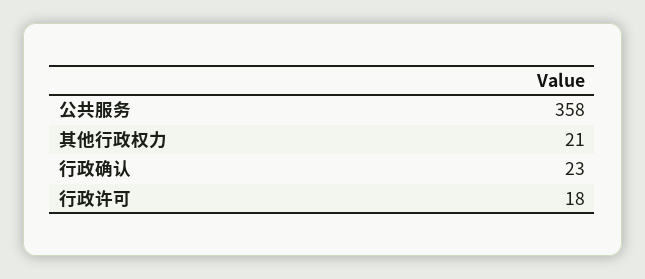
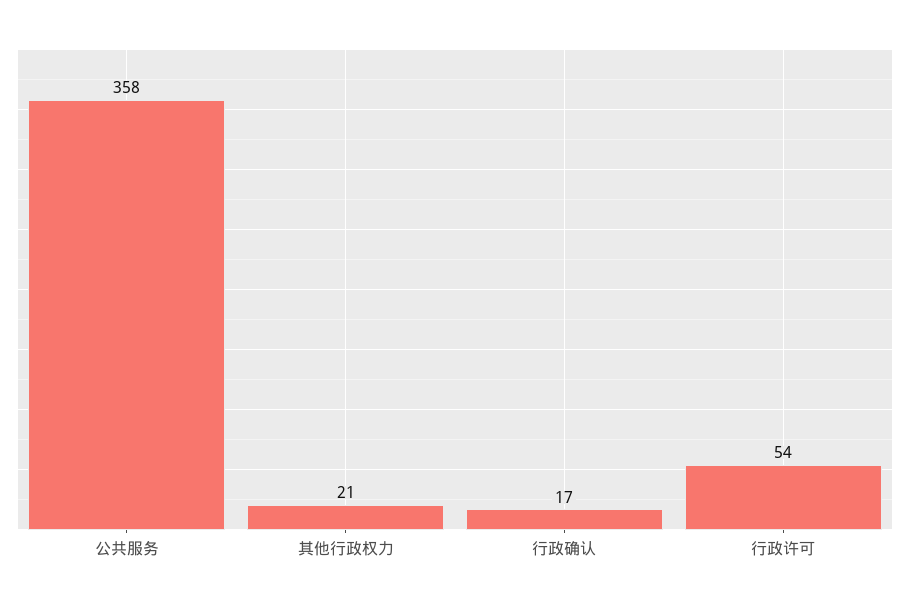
行政确认: 23 -> 17
行政许可: 18 -> 54

